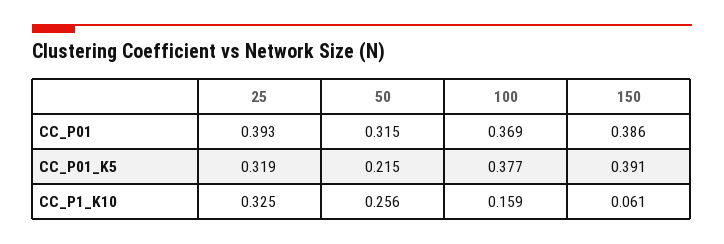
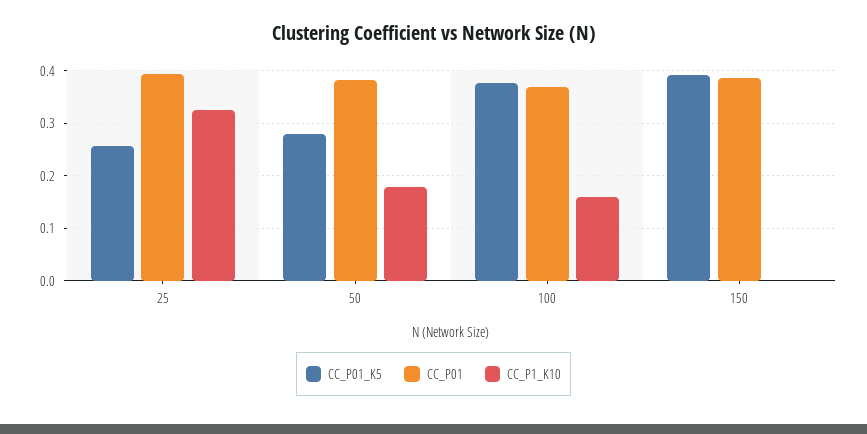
CC_P01, 50: 0.315 -> 0.38
CC_P01_K5, 25: 0.319 -> 0.26
CC_P01_K5, 50: 0.215 -> 0.28
CC_P1_K10, 50: 0.256 -> 0.18
CC_P1_K10, 150: 0.061 -> 0

